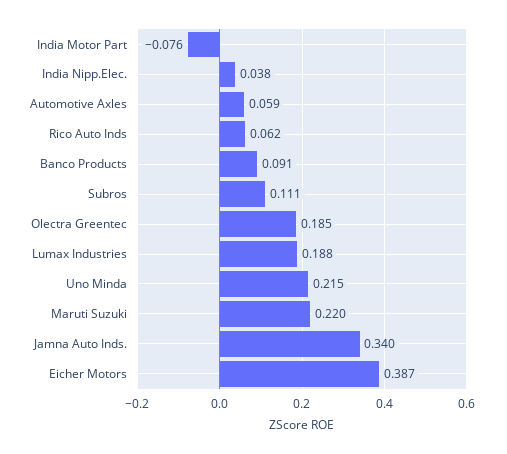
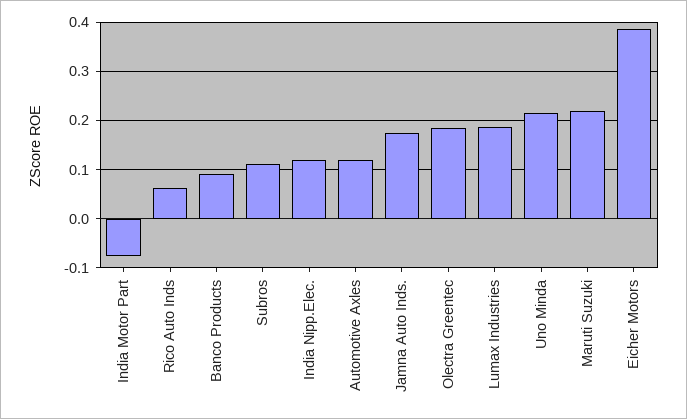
India Nipp.Elec.: 0.038 -> 0.12
Automotive Axles: 0.059 -> 0.12
Jamna Auto Inds.: 0.34 -> 0.18

